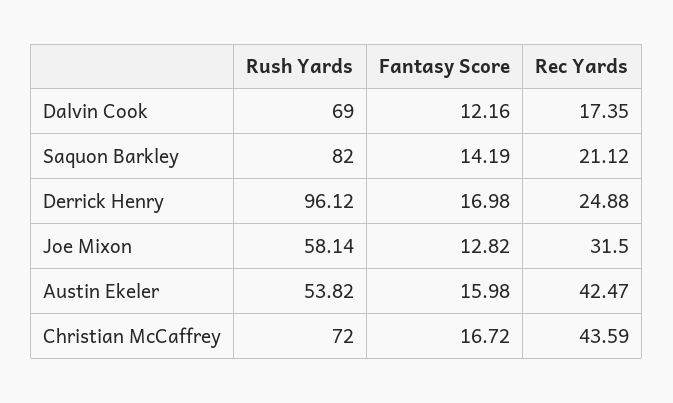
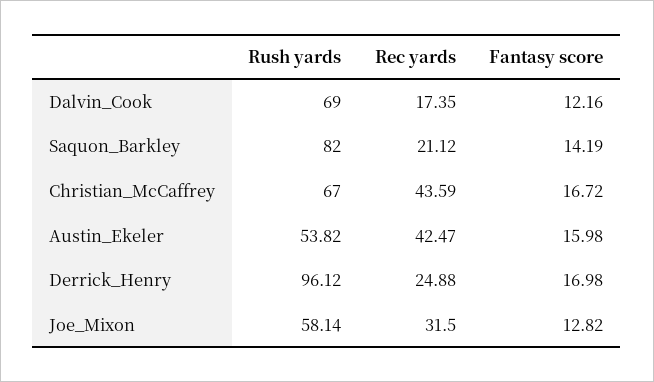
Rush Yards, Christian McCaffrey: 72 -> 67

